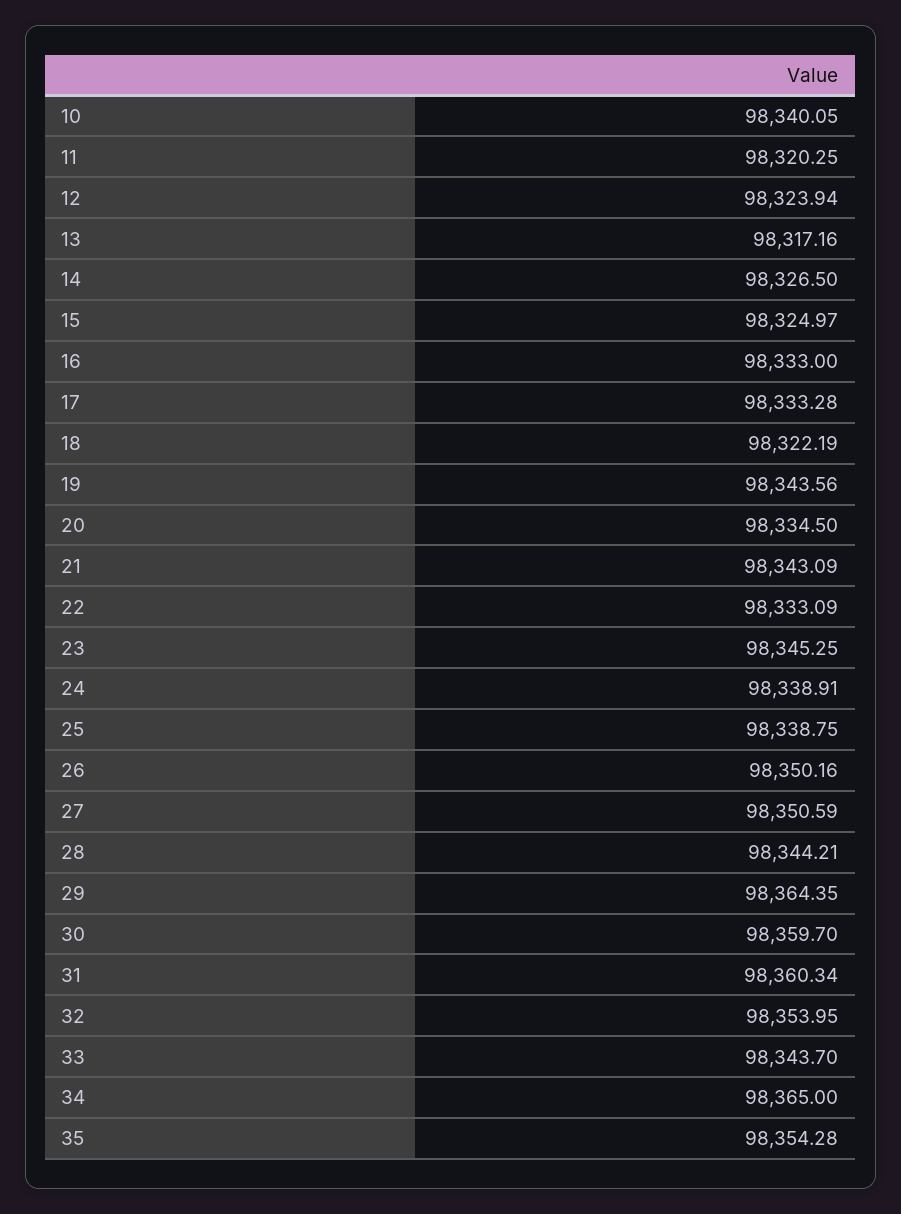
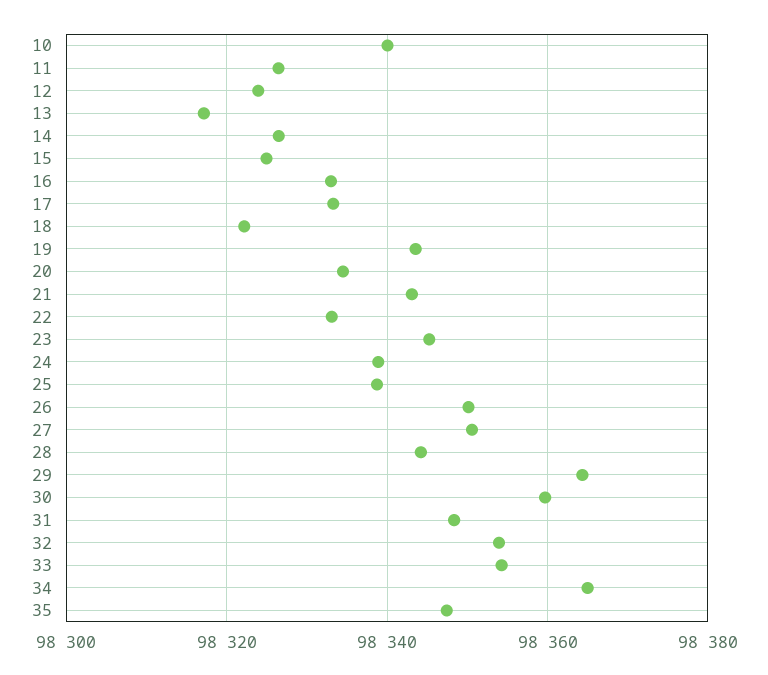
11: 98320.25 -> 98326
31: 98360.34 -> 98348
33: 98343.7 -> 98354
35: 98354.28 -> 98348

